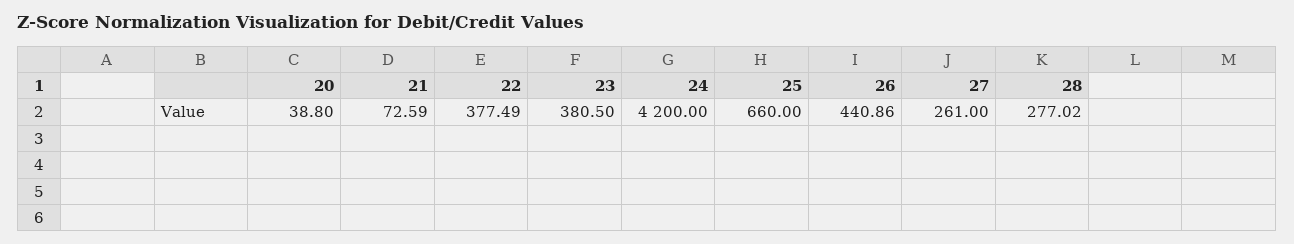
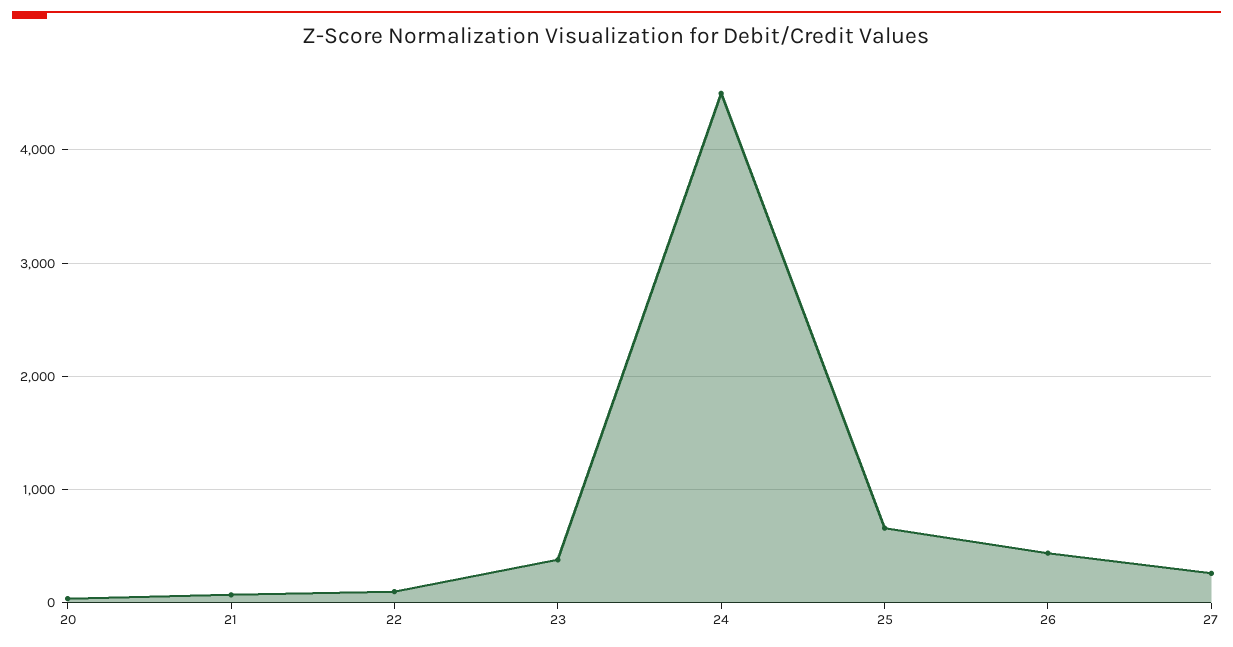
22: 377.49 -> 100
24: 4200 -> 4500
28: 277.02 -> none

